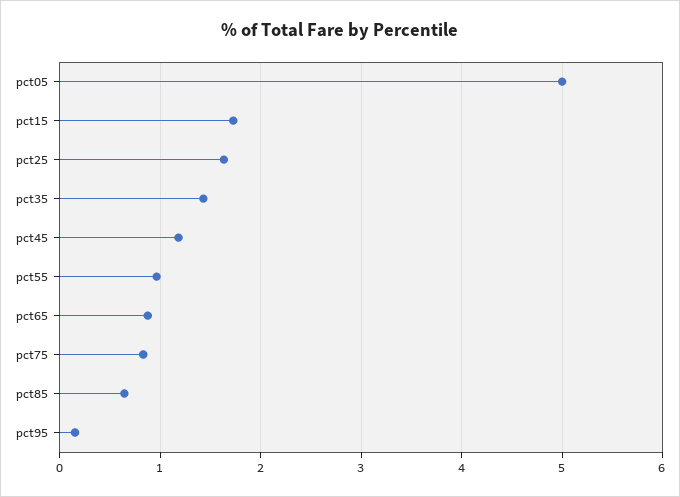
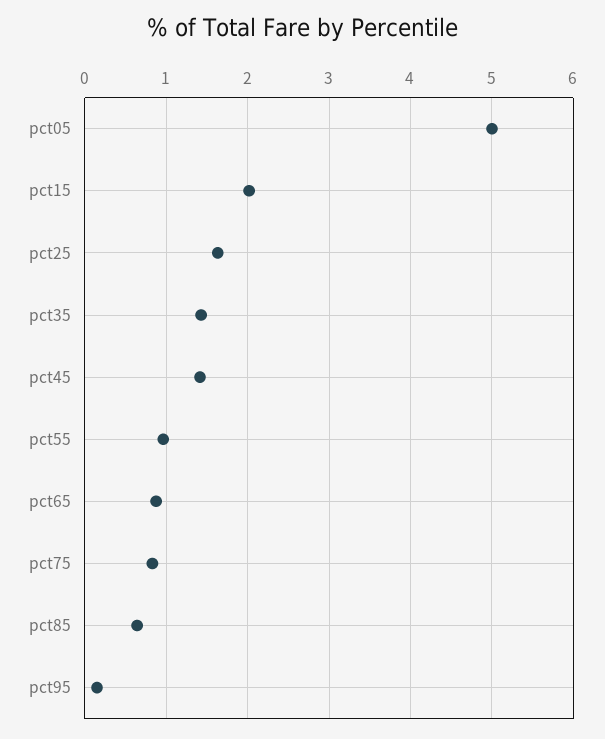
pct15: 1.7 -> 2
pct45: 1.2 -> 1.4

